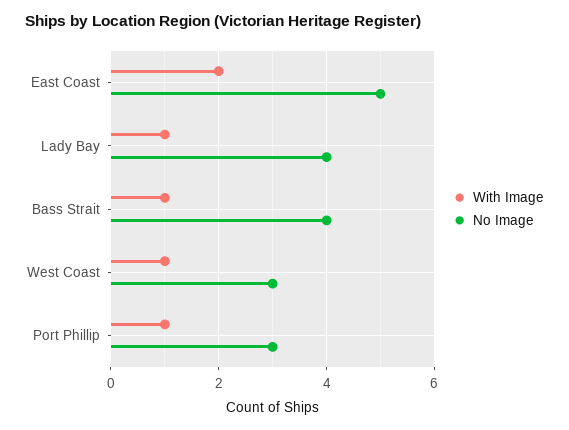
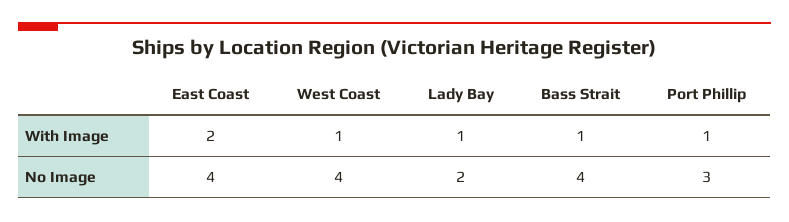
No Image, East Coast: 5 -> 4
No Image, Lady Bay: 4 -> 2
No Image, West Coast: 3 -> 4

